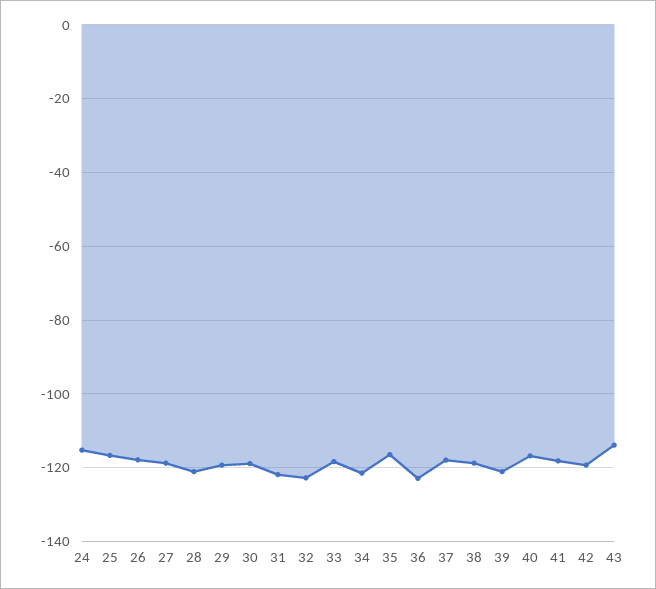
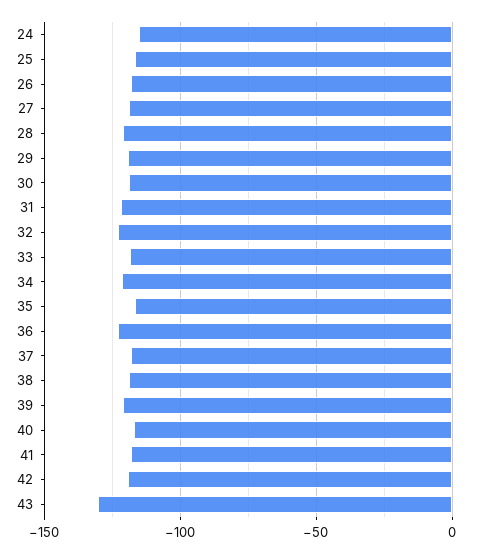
43: -114 -> -130

